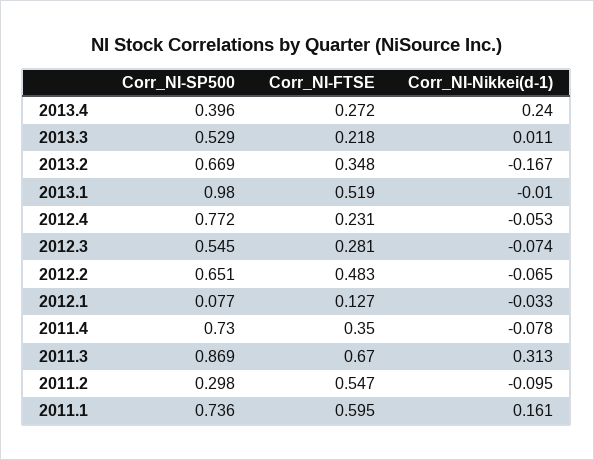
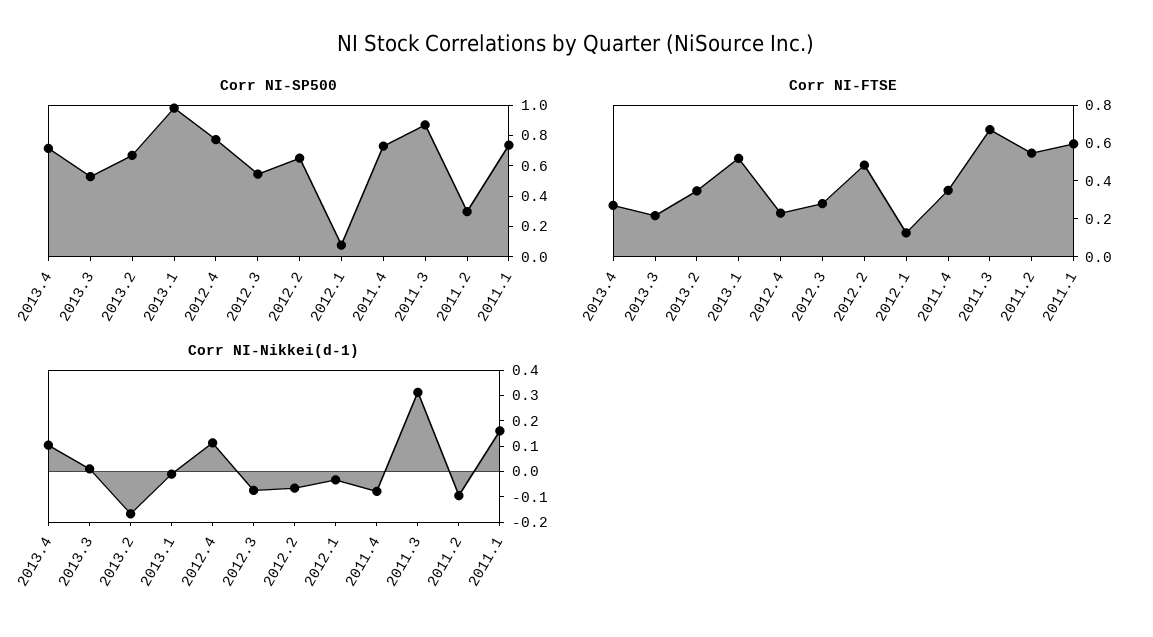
Corr_NI-SP500, 2013.4: 0.396 -> 0.7
Corr_NI-Nikkei(d-1), 2013.4: 0.24 -> 0.1
Corr_NI-Nikkei(d-1), 2012.4: -0.053 -> 0.1

